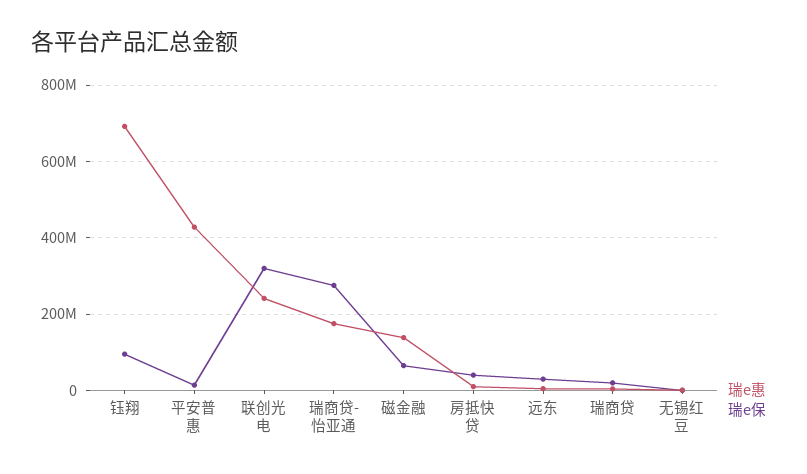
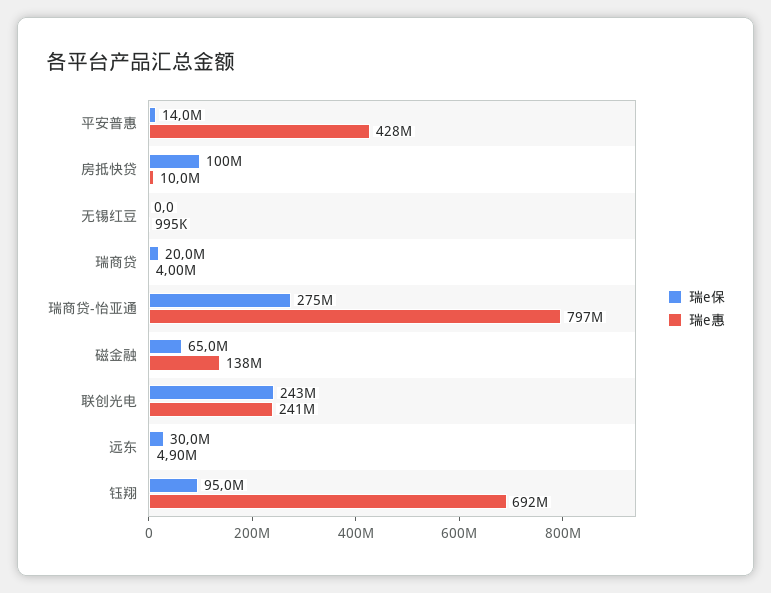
瑞e保, 联创光电: 320000000 -> 243000000
瑞e惠, 瑞商贷-怡亚通: 180000000 -> 797000000
瑞e保, 房抵快贷: 40000000 -> 100000000

